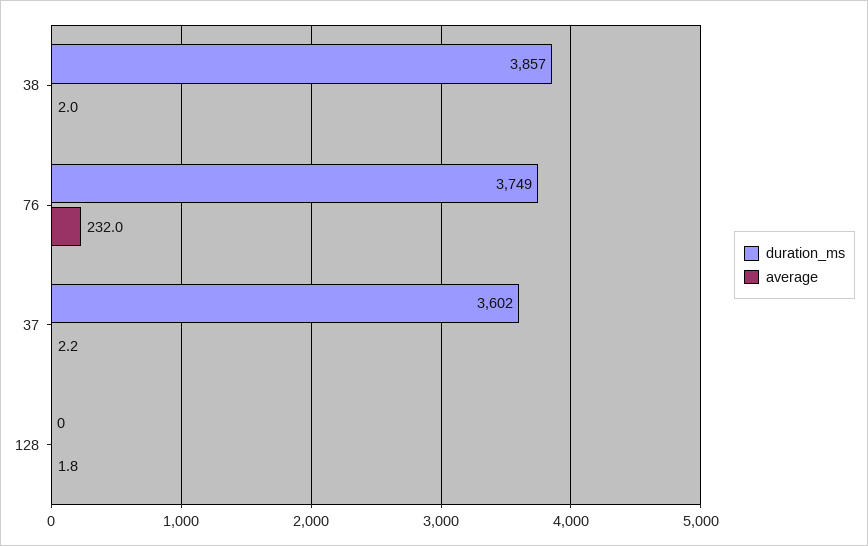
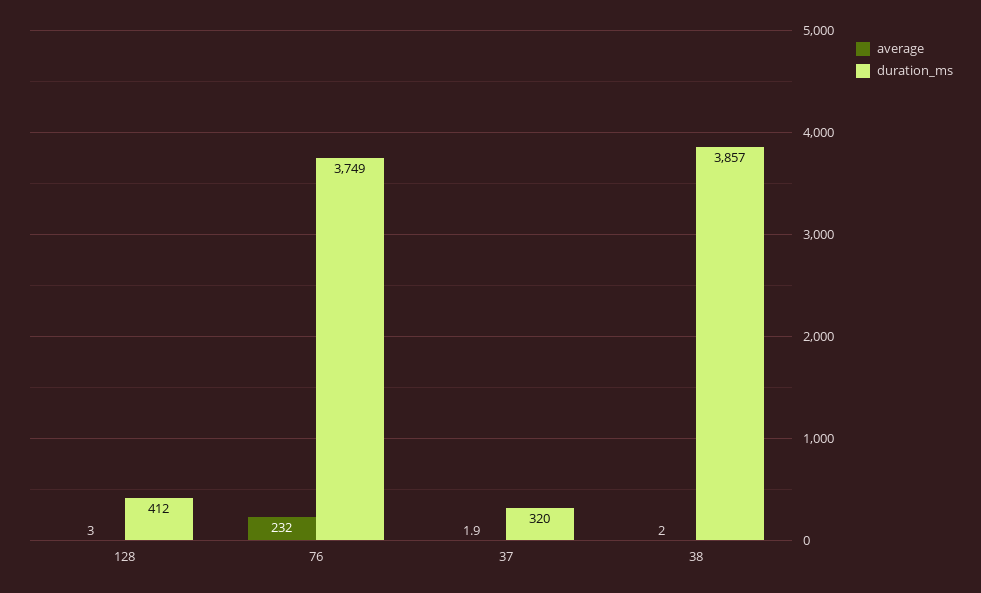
duration_ms, 37: 3602 -> 320
average, 37: 2.2 -> 1.9
duration_ms, 128: 0 -> 412
average, 128: 1.8 -> 3

